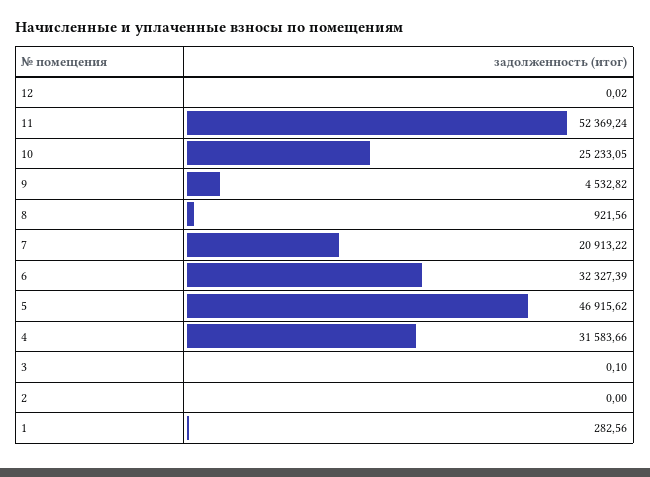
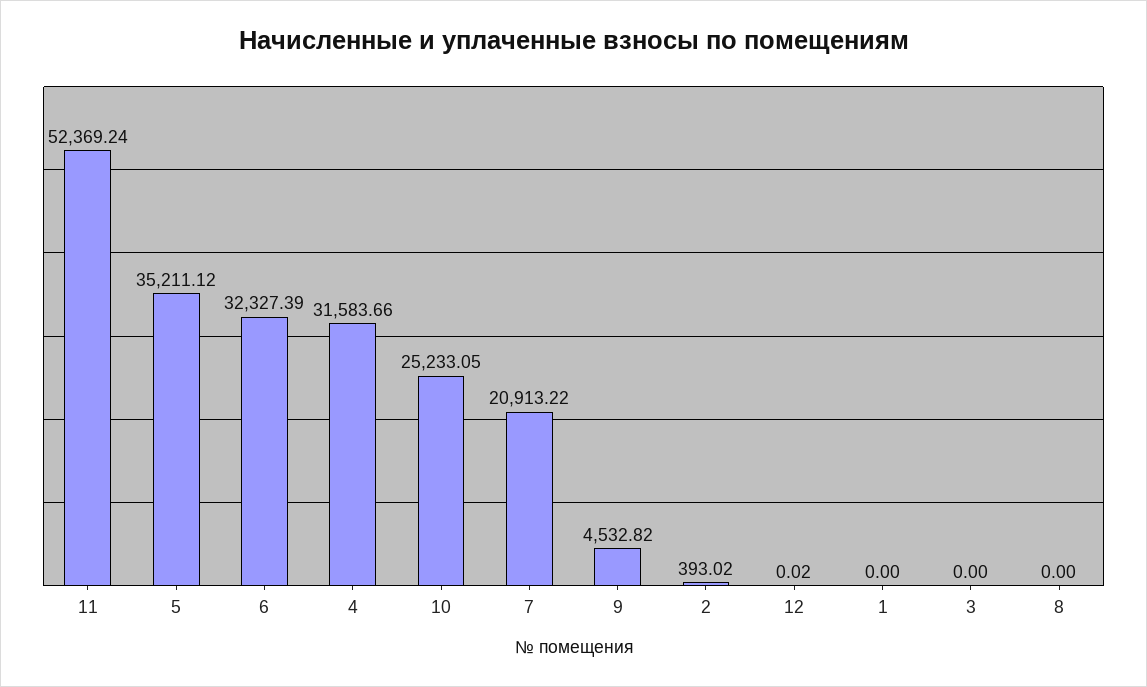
8: 921.56 -> 0
5: 46915.62 -> 35211.12
3: 0.1 -> 0
2: 0 -> 393.02
1: 282.56 -> 0

